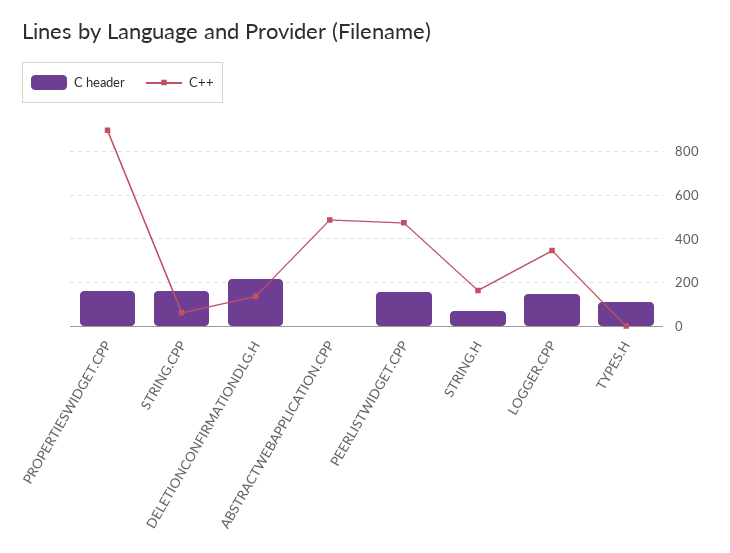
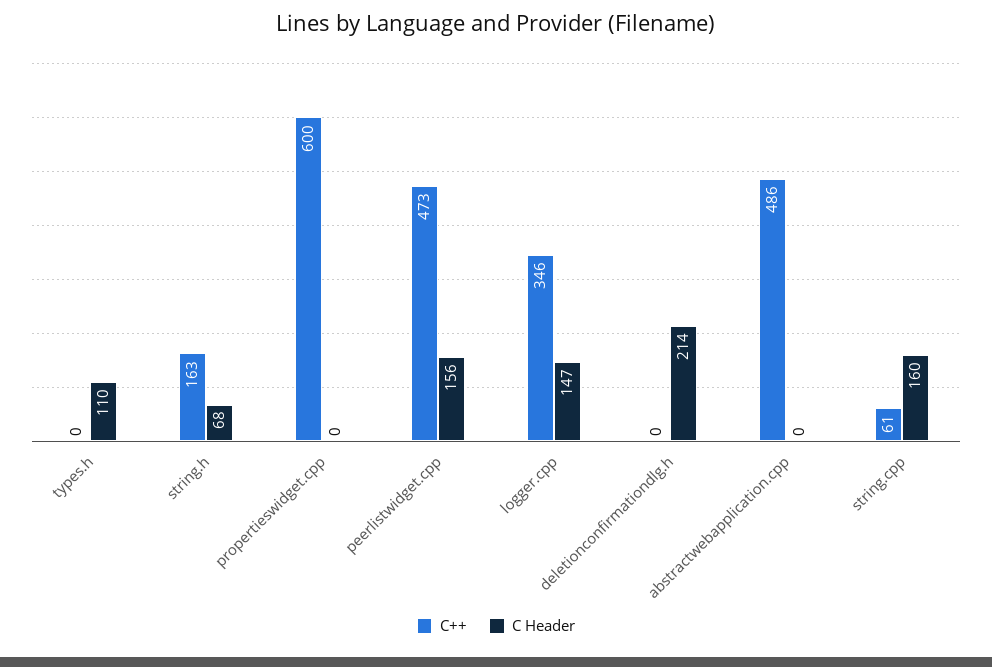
C header, PROPERTIESWIDGET.CPP: 150 -> 0
C++, PROPERTIESWIDGET.CPP: 900 -> 600
C++, DELETIONCONFIRMATIONDLG.H: 150 -> 0

